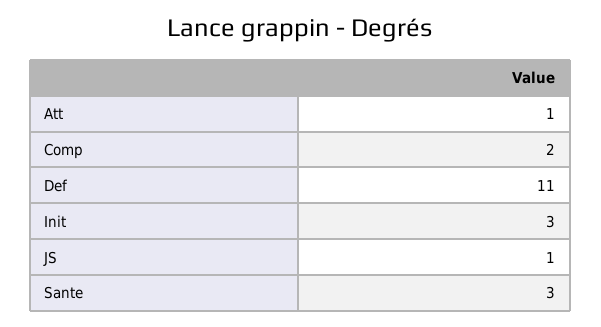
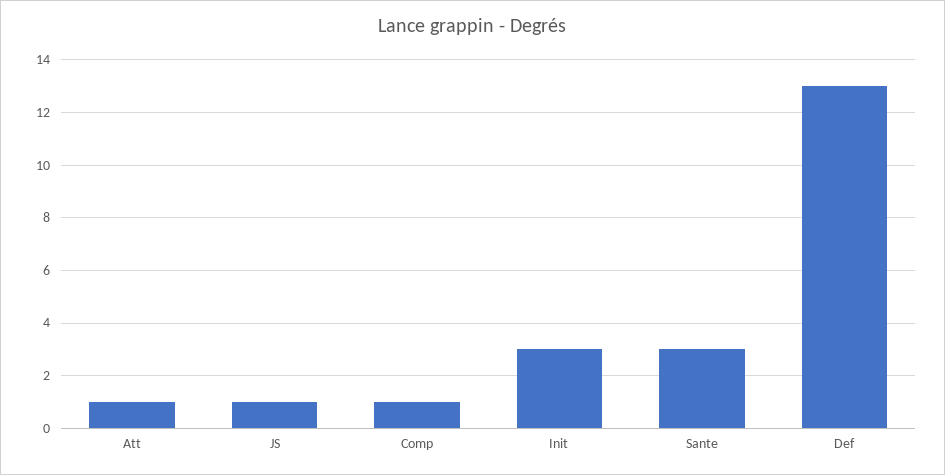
Comp: 2 -> 1
Def: 11 -> 13

